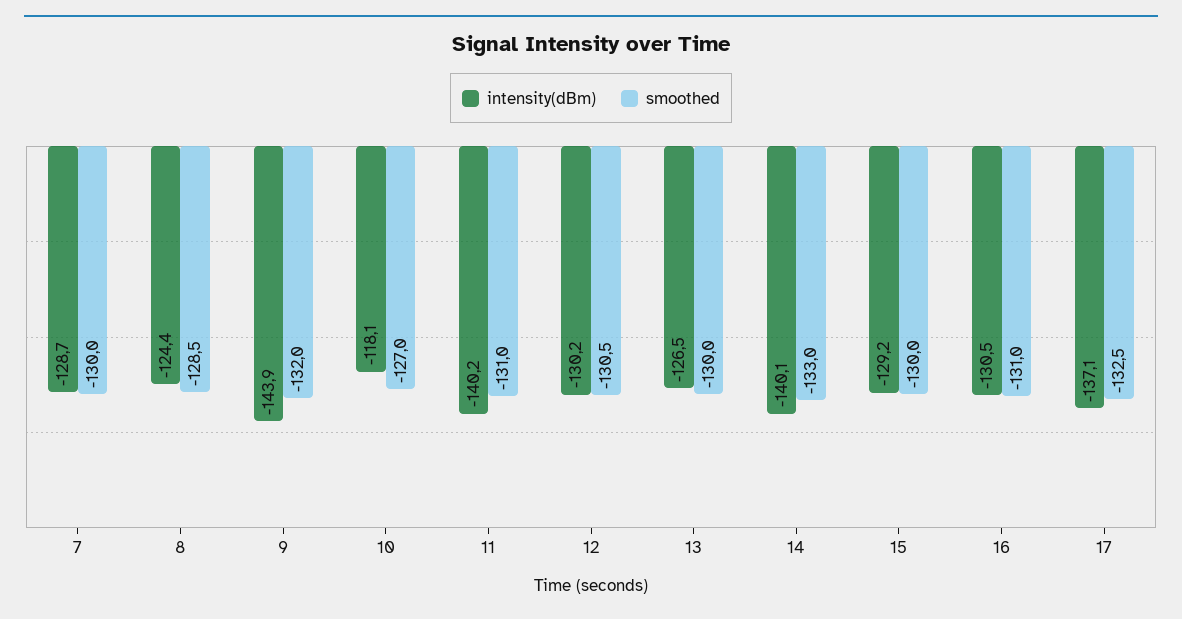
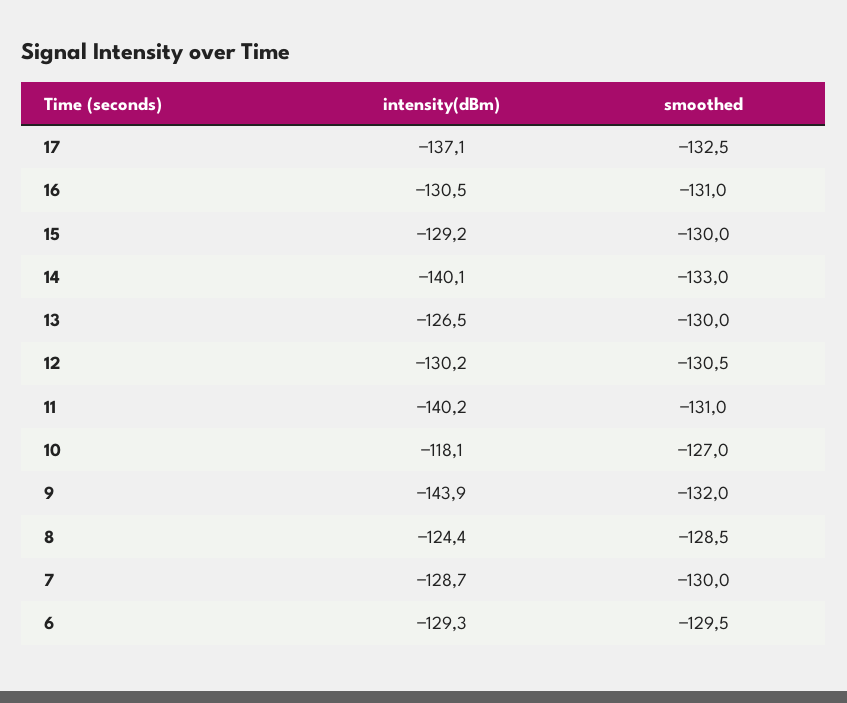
intensity(dBm), 6: none -> -129.3
smoothed, 6: none -> -129.5

